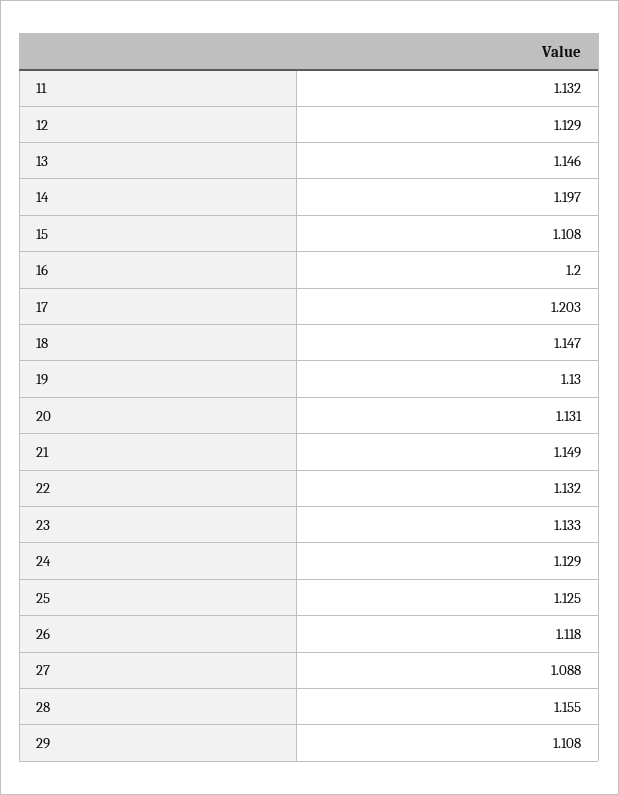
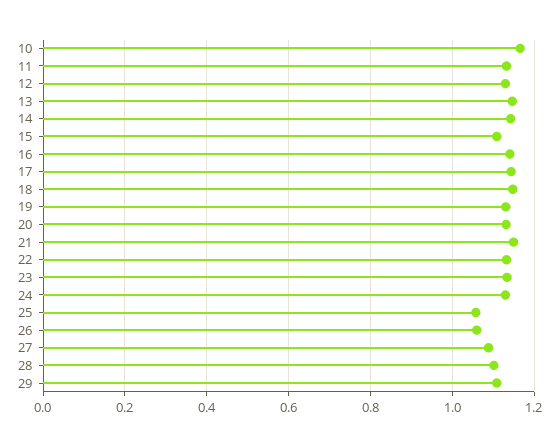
14: 1.197 -> 1.14
16: 1.2 -> 1.14
17: 1.203 -> 1.14
25: 1.125 -> 1.06
26: 1.118 -> 1.06
28: 1.155 -> 1.1
10: none -> 1.16

